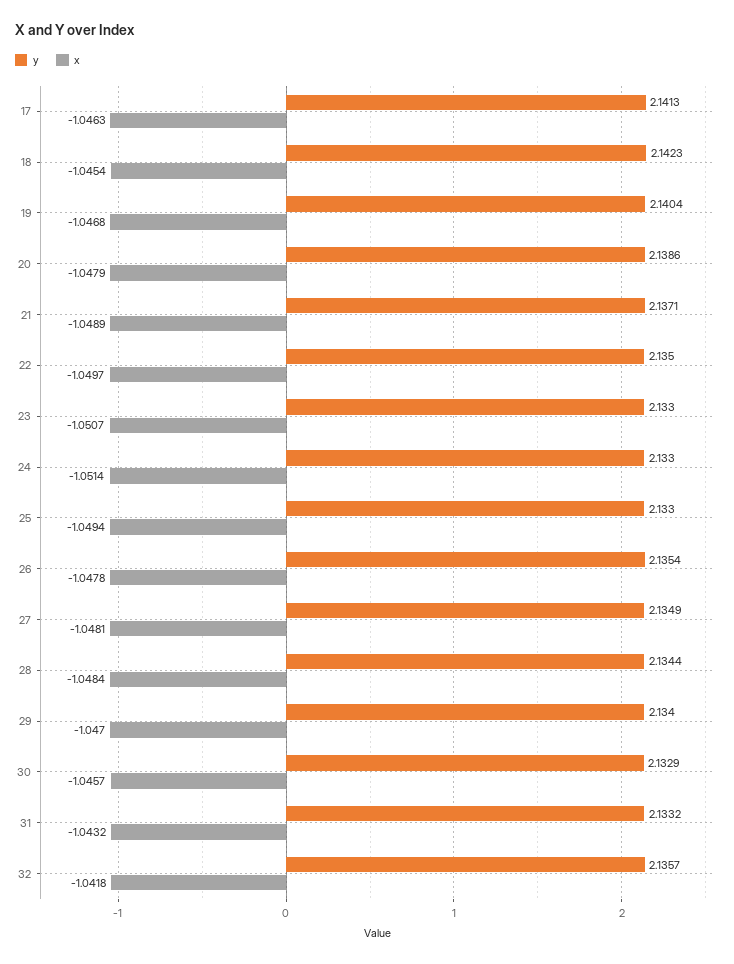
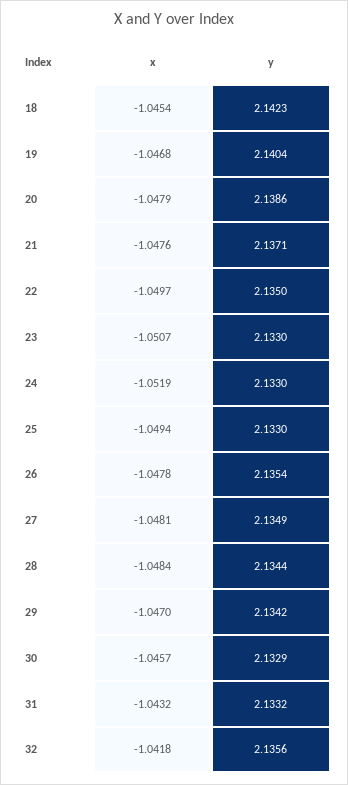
y, 17: 2.1413 -> none
x, 17: -1.0463 -> none
x, 21: -1.0489 -> -1.0476
x, 24: -1.0514 -> -1.0519
y, 29: 2.134 -> 2.1342
y, 32: 2.1357 -> 2.1356

